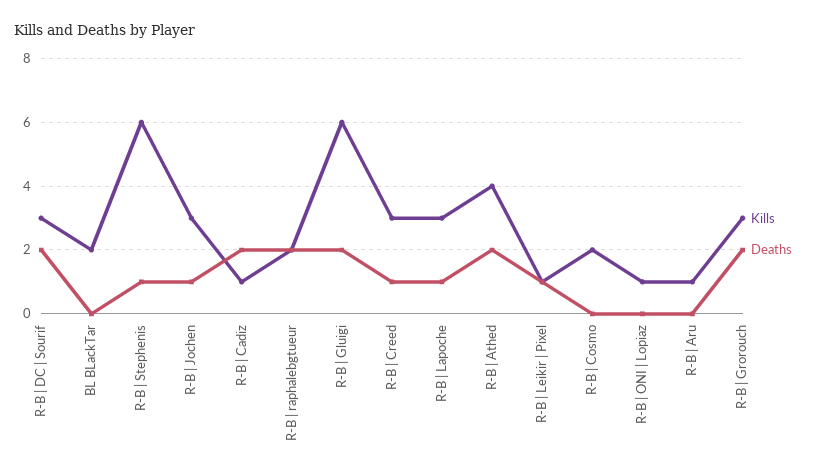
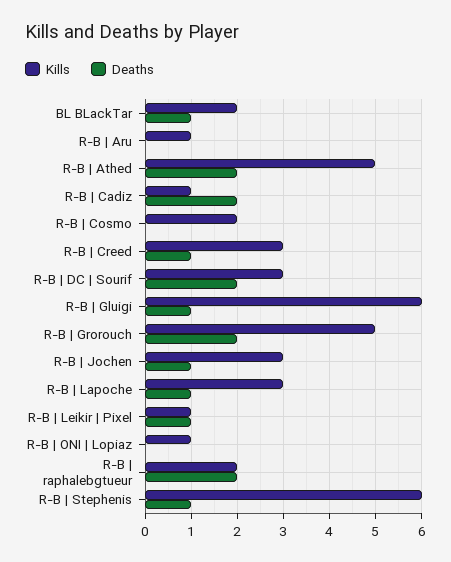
Deaths, BL BLackTar: 0 -> 1
Deaths, R-B | Gluigi: 2 -> 1
Kills, R-B | Athed: 4 -> 5
Kills, R-B | Grorouch: 3 -> 5

